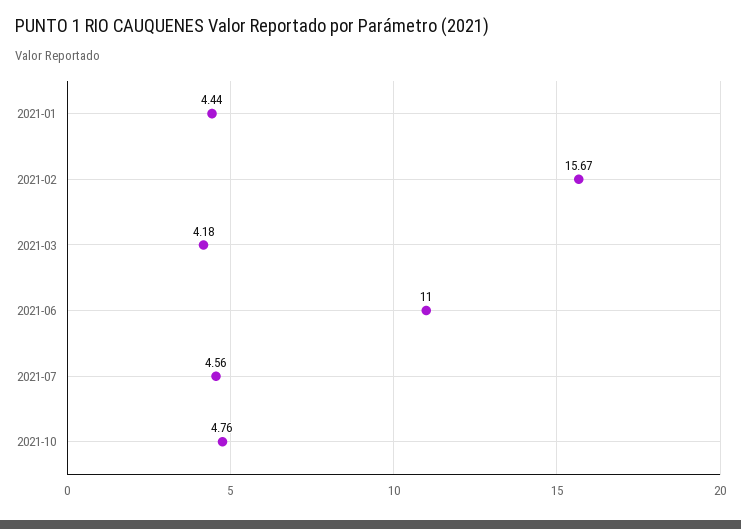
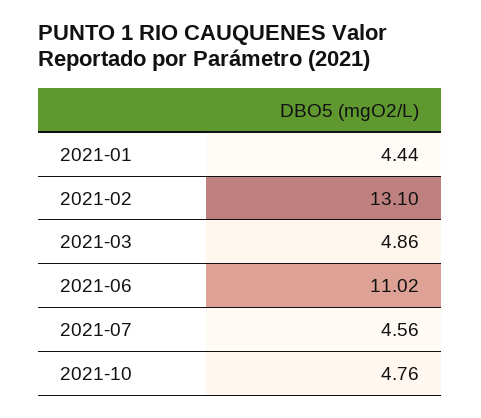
2021-02: 15.67 -> 13.1
2021-03: 4.18 -> 4.86
2021-06: 11 -> 11.02

